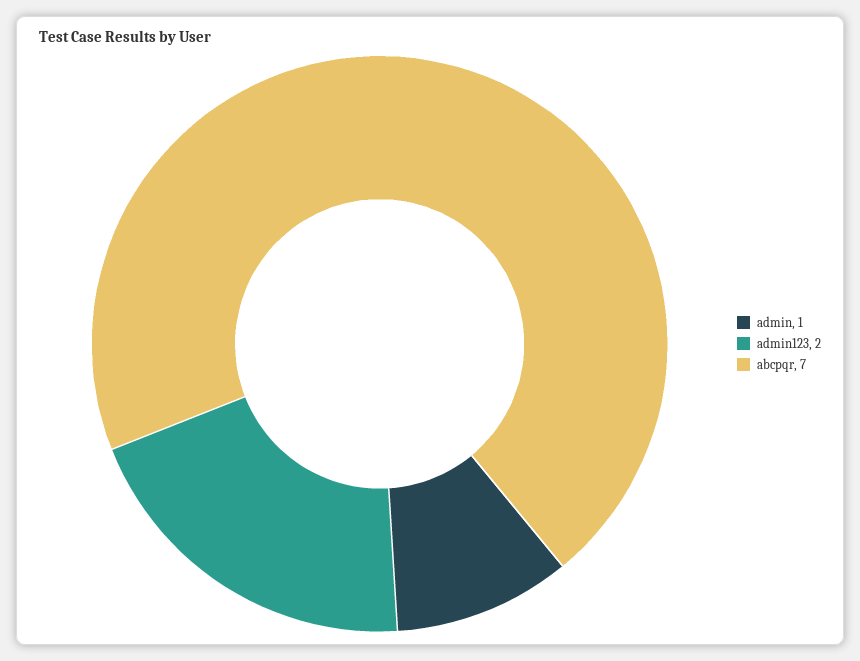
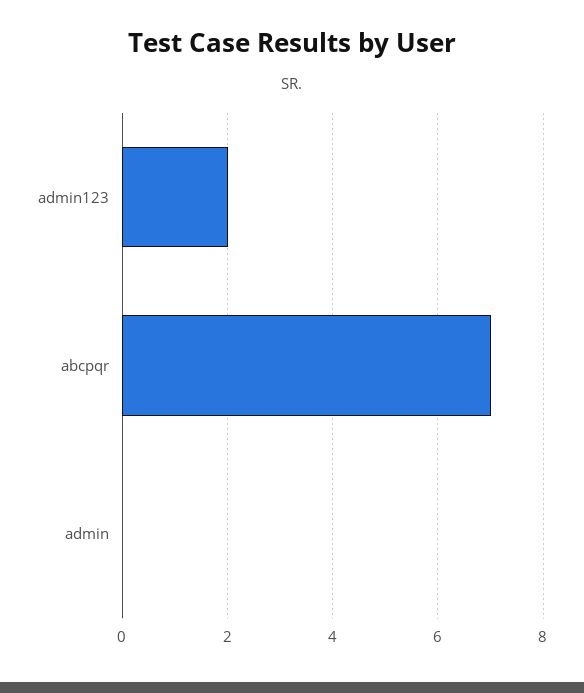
admin: 1 -> 0

